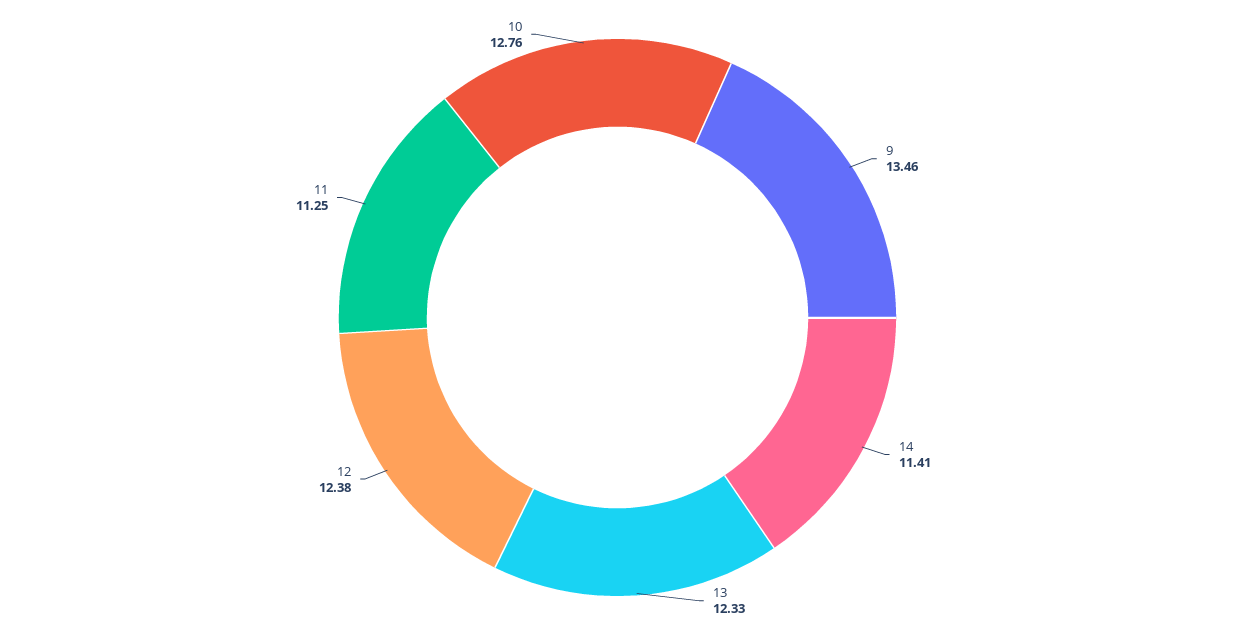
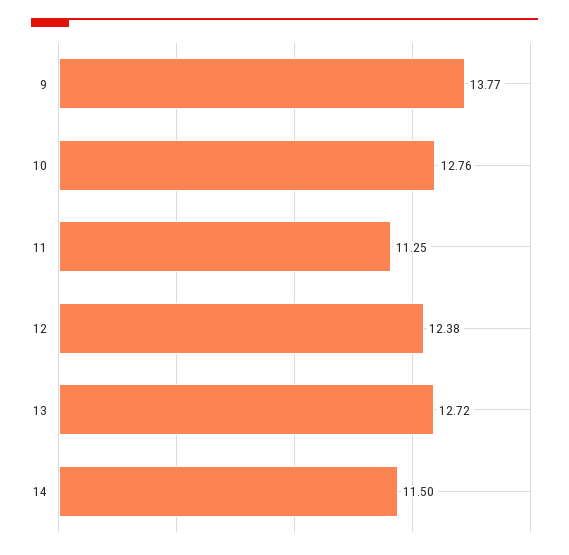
9: 13.46 -> 13.77
14: 11.41 -> 11.5
13: 12.33 -> 12.72

